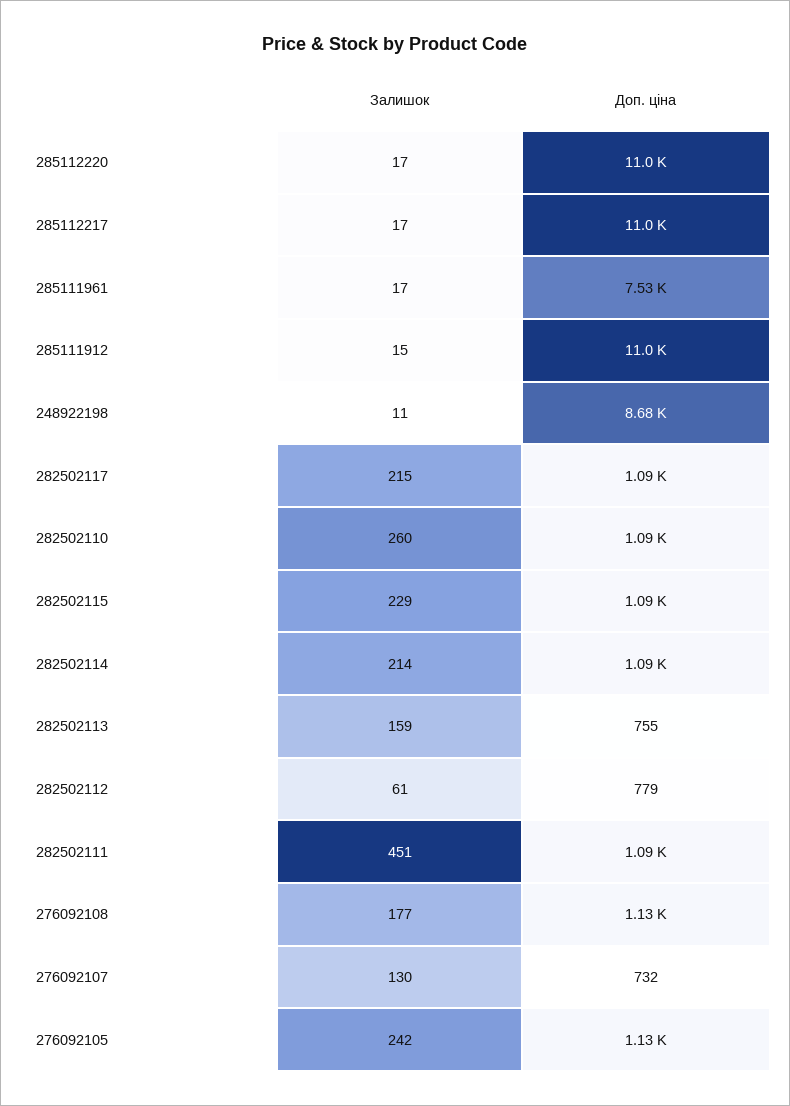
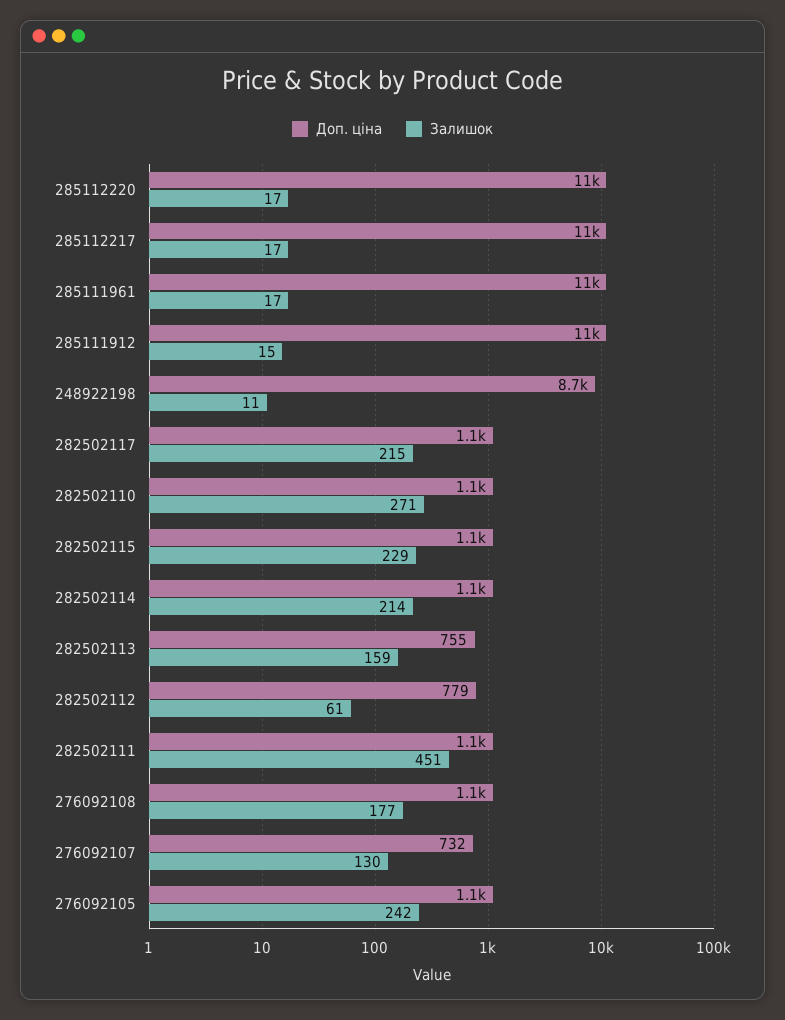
Доп. ціна, 285111961: 7530 -> 11000
Залишок, 282502110: 260 -> 271

